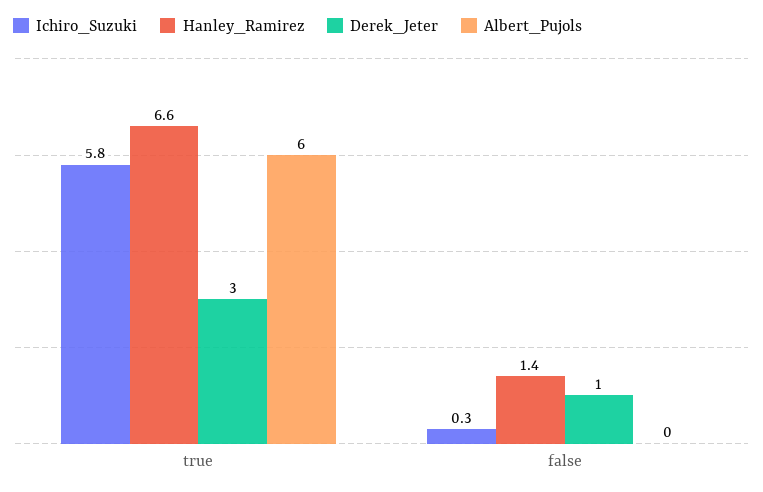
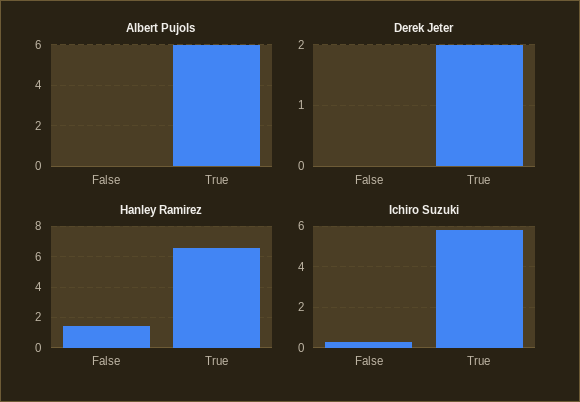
Derek_Jeter, true: 3 -> 2
Derek_Jeter, false: 1 -> 0

